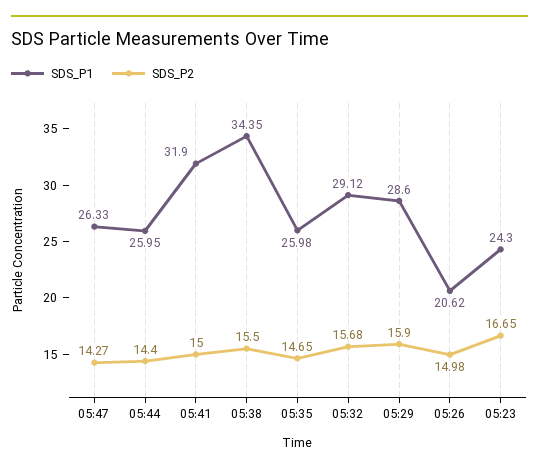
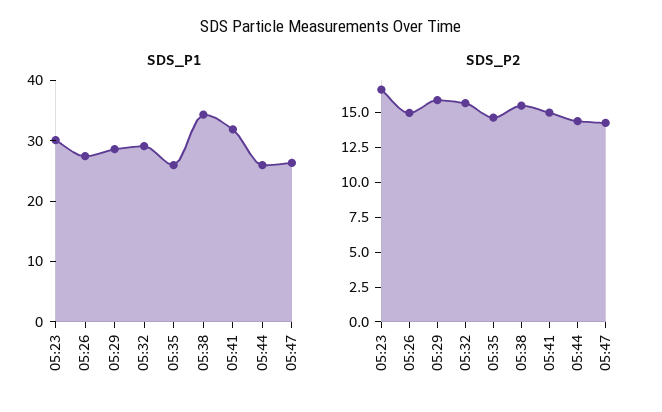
SDS_P1, 05:26: 20.62 -> 28
SDS_P1, 05:23: 24.3 -> 30

